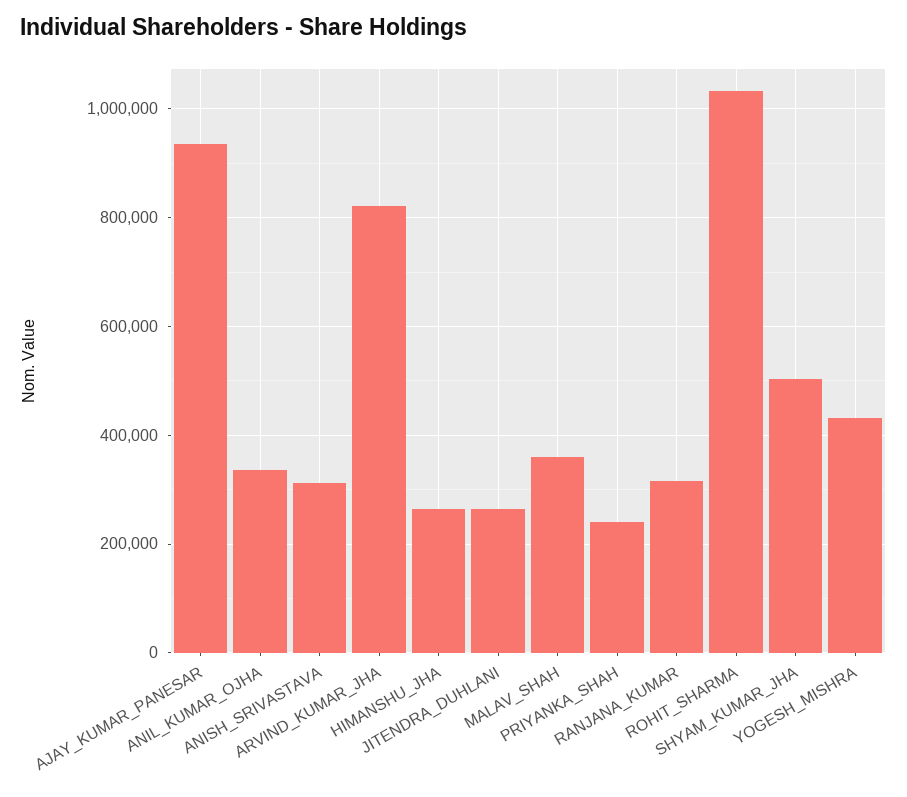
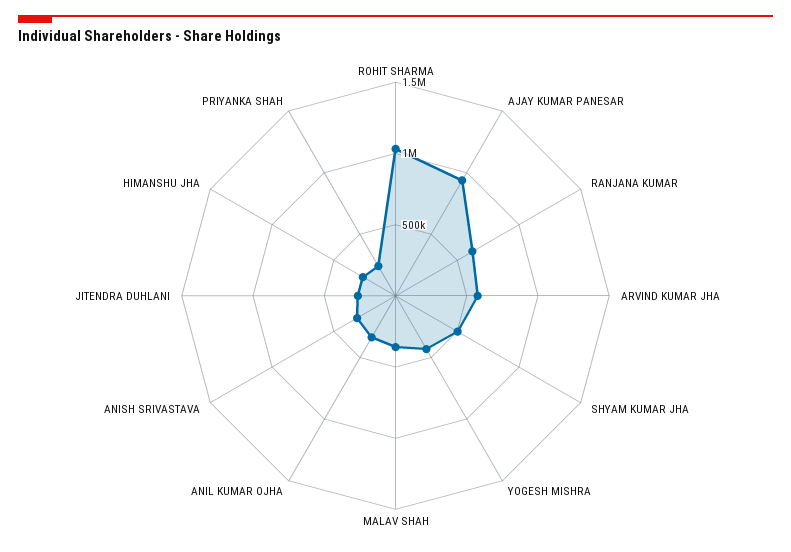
ARVIND_KUMAR_JHA: 820000 -> 600000
RANJANA_KUMAR: 320000 -> 600000

